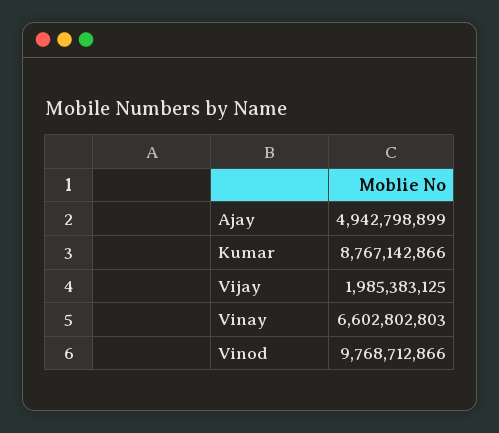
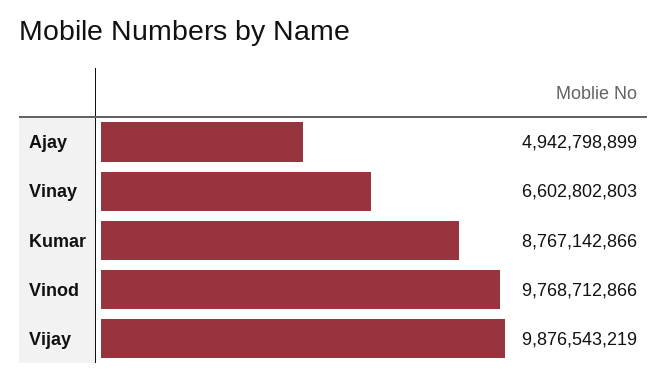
Vijay: 1985383125 -> 9876543219

